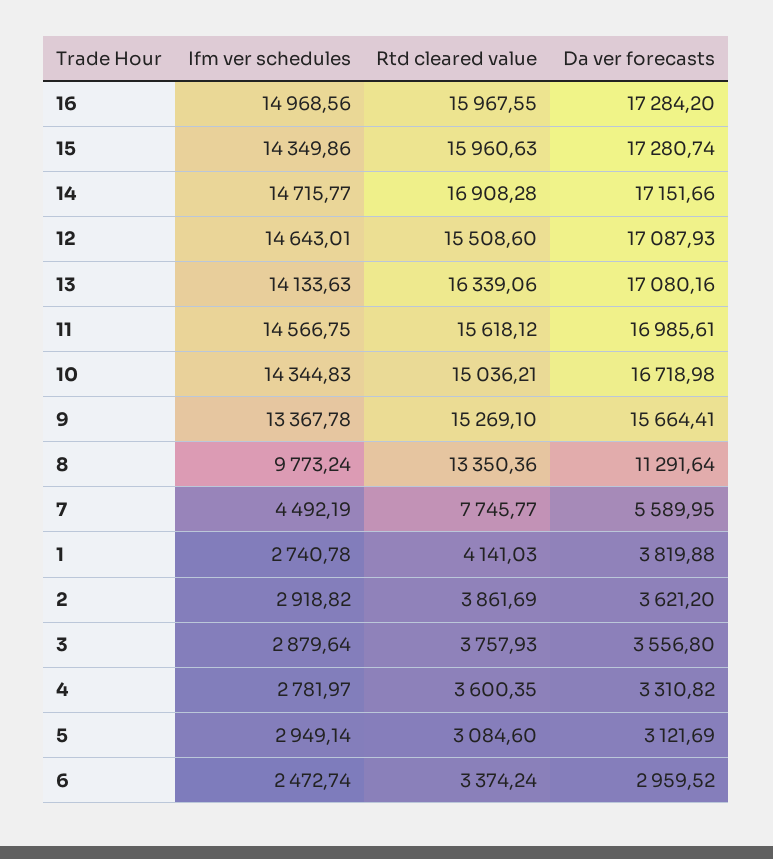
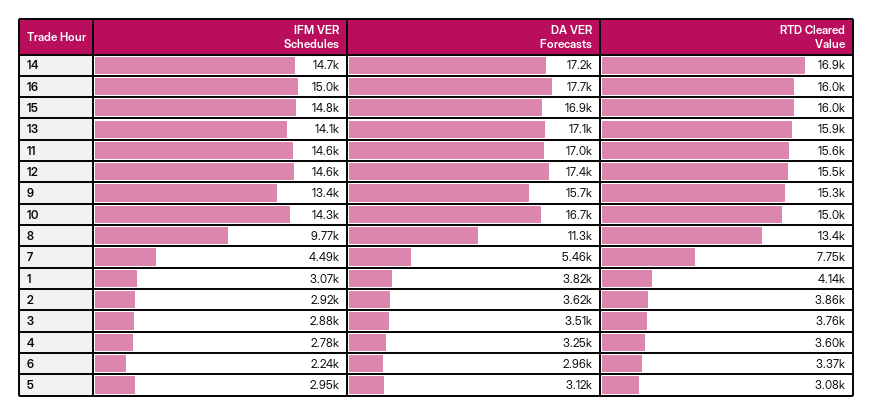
Da ver forecasts, 16: 17284.2 -> 17700
Ifm ver schedules, 15: 14349.86 -> 14800
Da ver forecasts, 15: 17280.74 -> 16900
Da ver forecasts, 12: 17087.93 -> 17400
Rtd cleared value, 13: 16339.06 -> 15900
Da ver forecasts, 7: 5589.95 -> 5460
Ifm ver schedules, 1: 2740.78 -> 3070
Da ver forecasts, 3: 3556.8 -> 3510
Da ver forecasts, 4: 3310.82 -> 3250
Ifm ver schedules, 6: 2472.74 -> 2240

